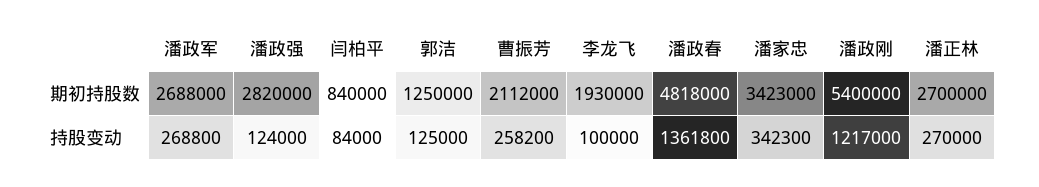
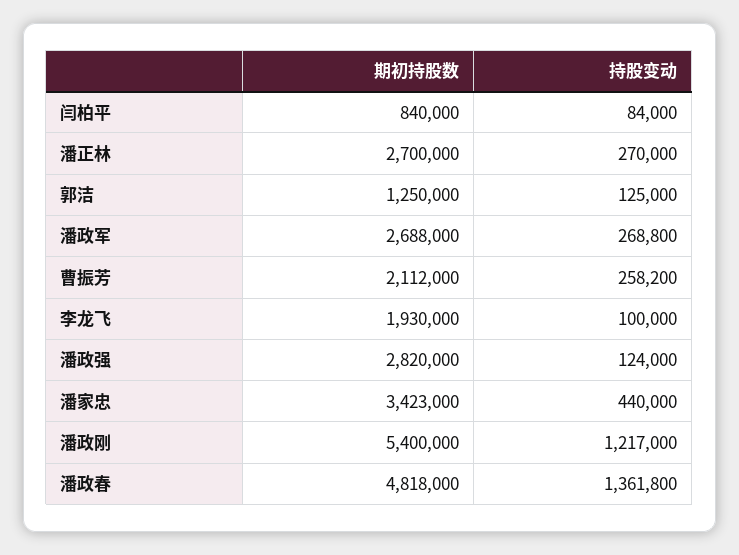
潘家忠, 持股变动: 342300 -> 440000

